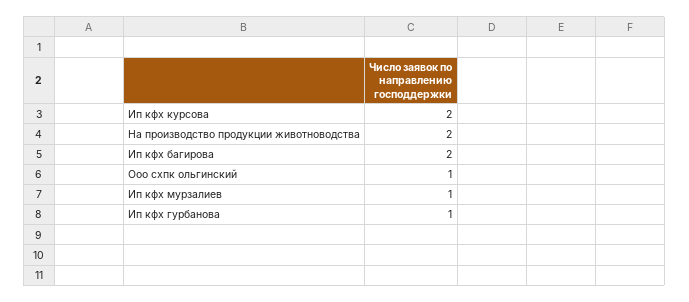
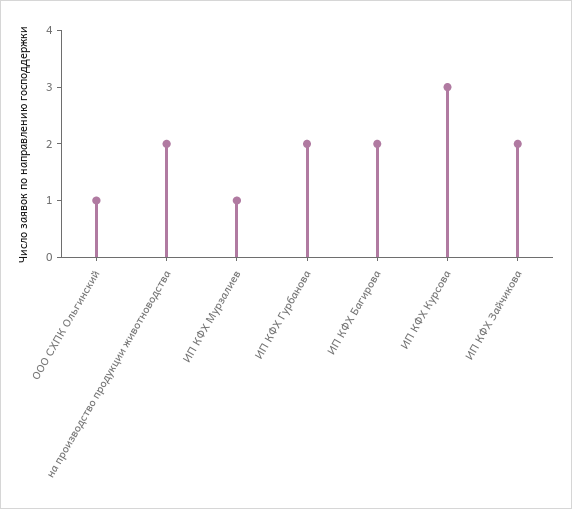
Ип кфх курсова: 2 -> 3
Ип кфх гурбанова: 1 -> 2
ИП КФХ Зайчикова: none -> 2

